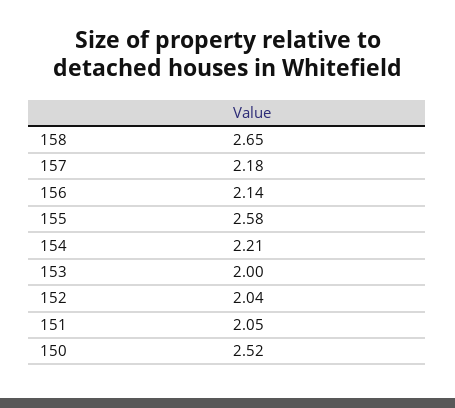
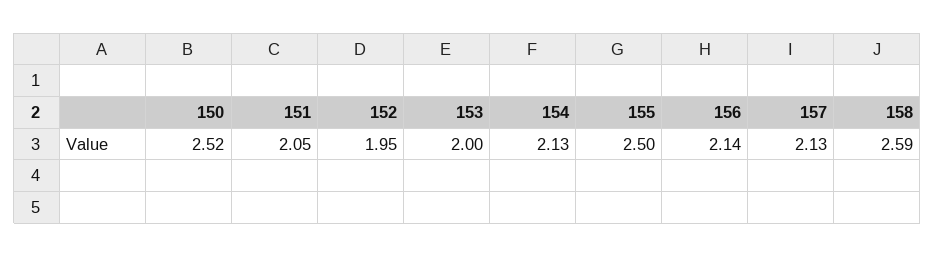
158: 2.65 -> 2.59
157: 2.18 -> 2.13
155: 2.58 -> 2.5
154: 2.21 -> 2.13
152: 2.04 -> 1.95

